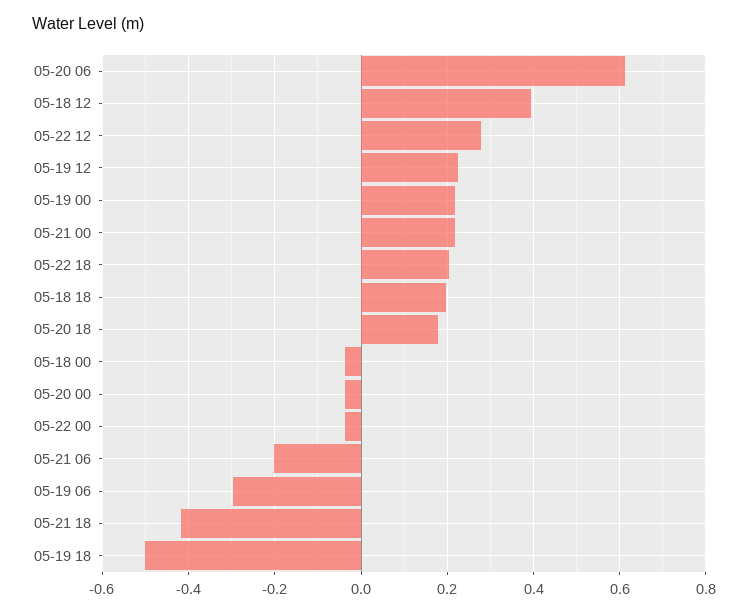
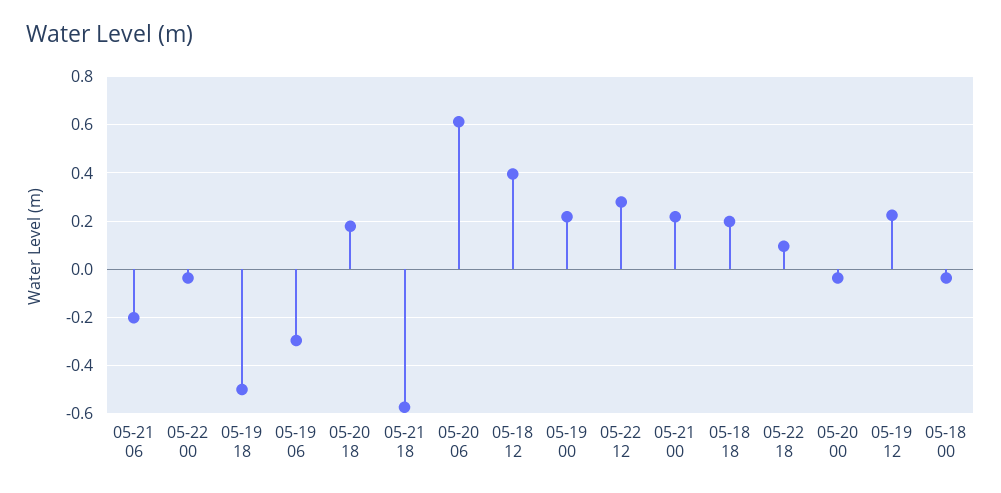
05-22 18: 0.2 -> 0.1
05-21 18: -0.42 -> -0.575

